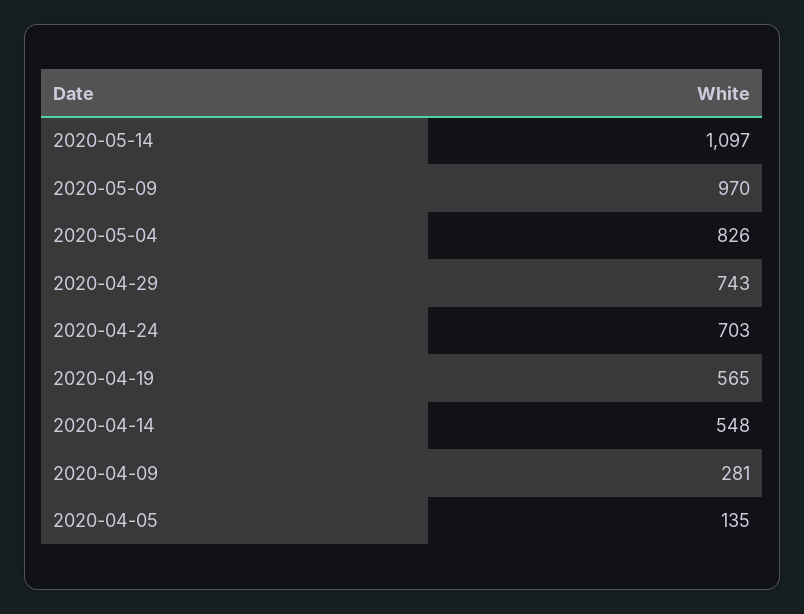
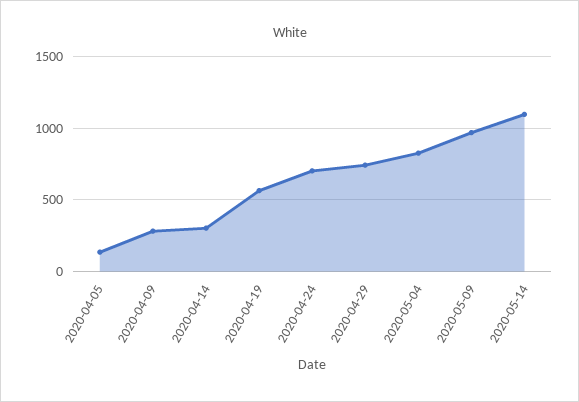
2020-04-14: 548 -> 300

